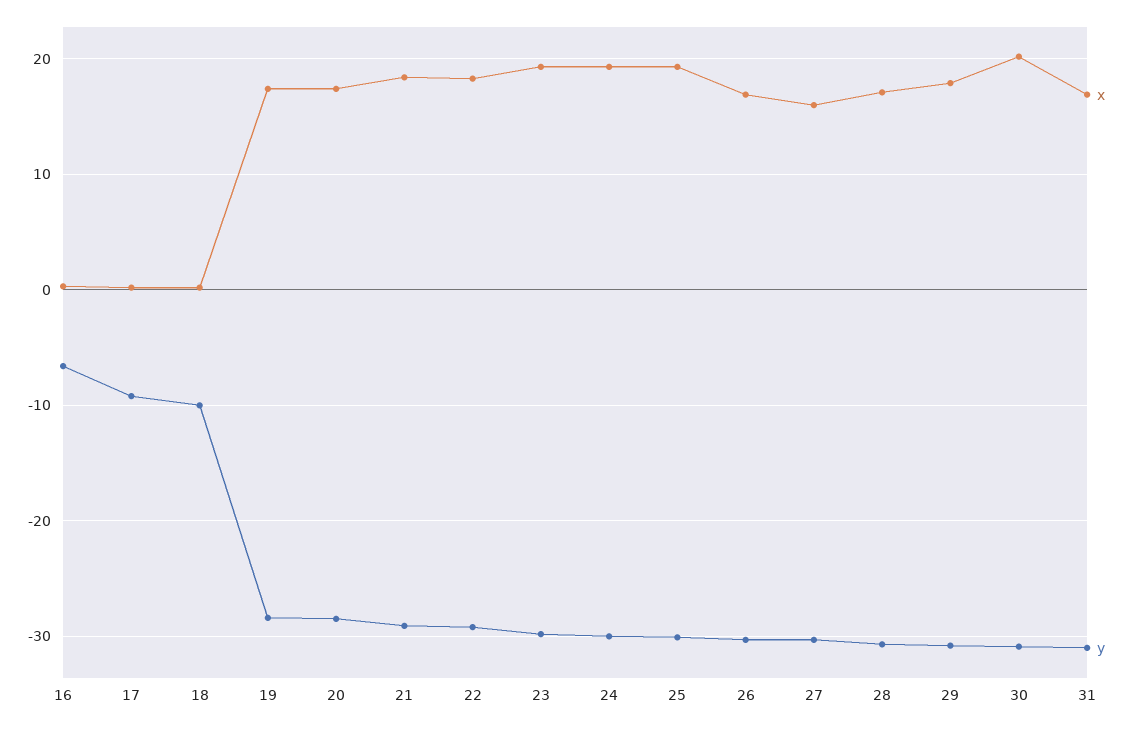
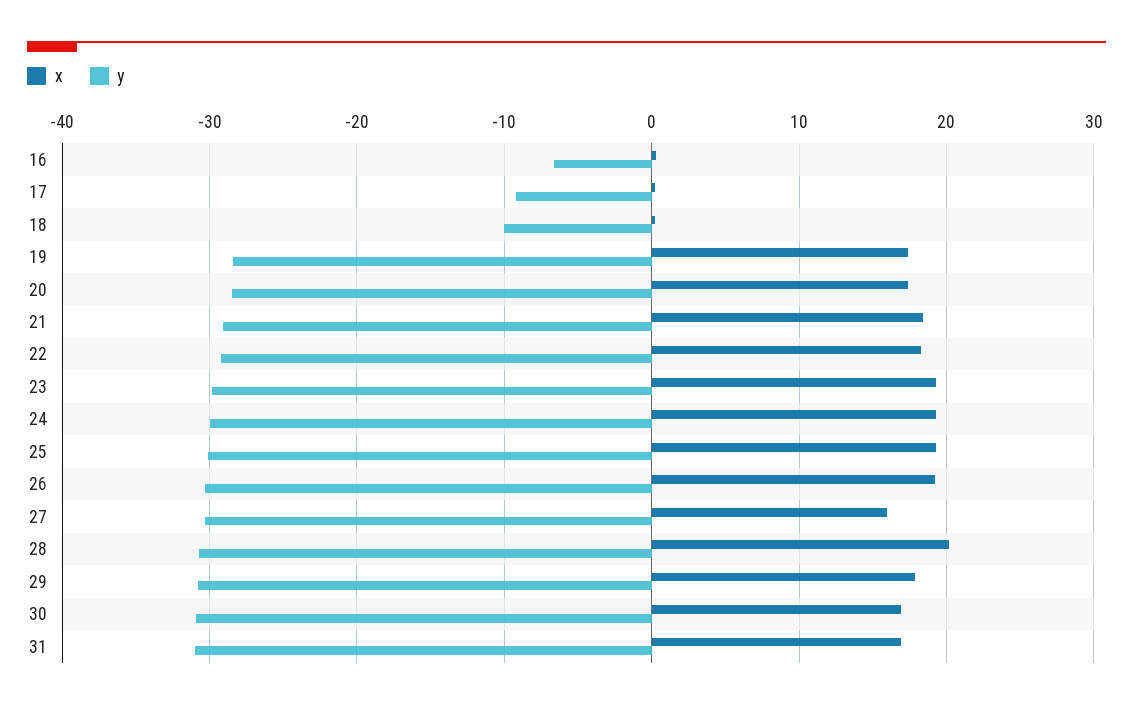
x, 26: 17 -> 19
x, 28: 17 -> 20
x, 30: 20 -> 17

